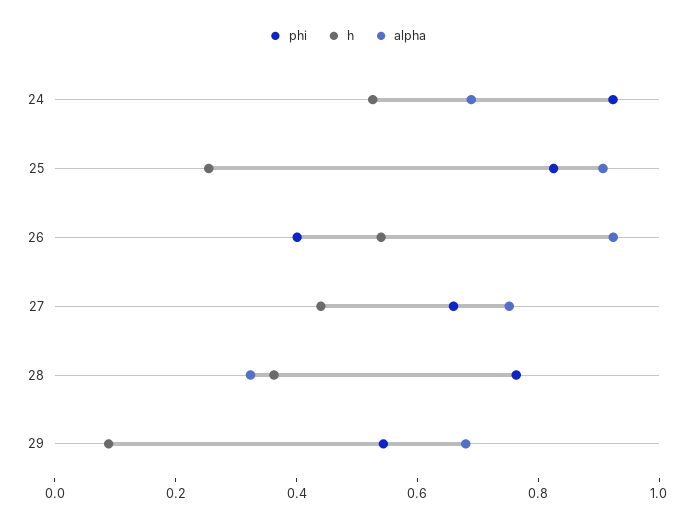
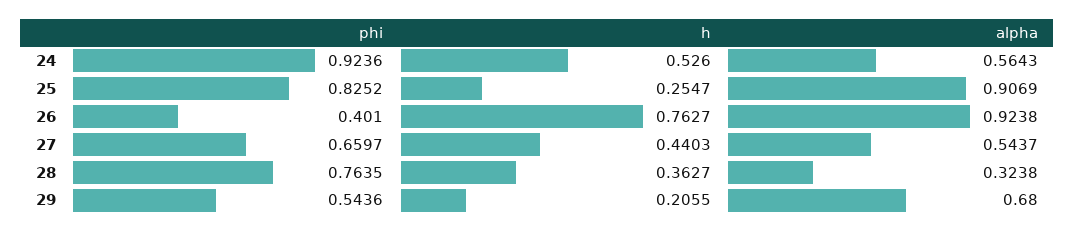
alpha, 24: 0.7 -> 0.5643
h, 26: 0.55 -> 0.7627
alpha, 27: 0.75 -> 0.5437
h, 29: 0.1 -> 0.2055

